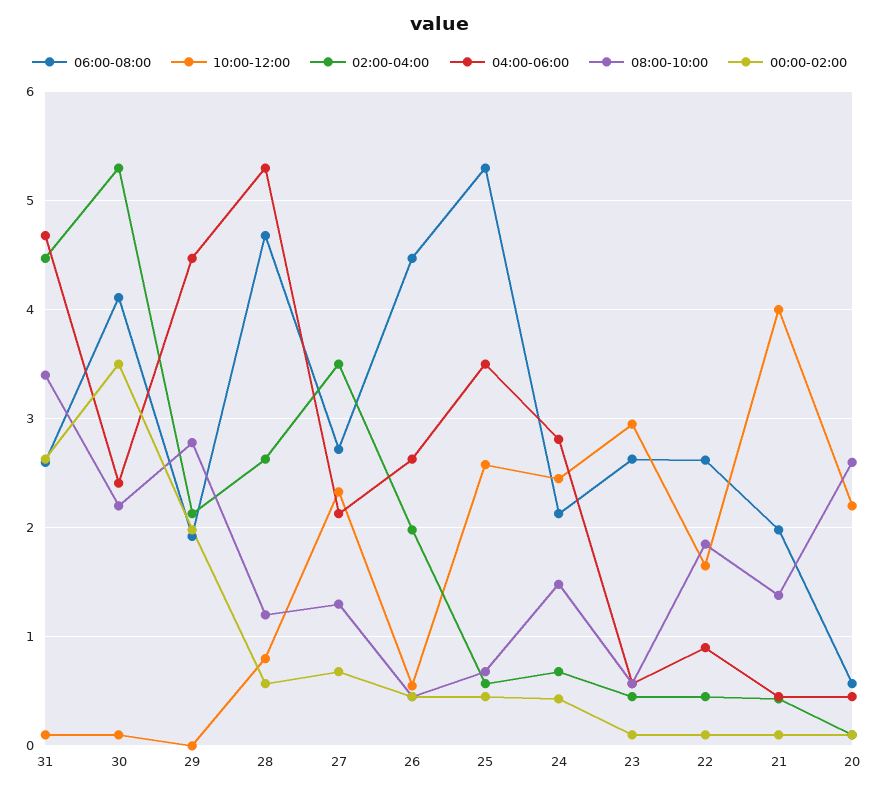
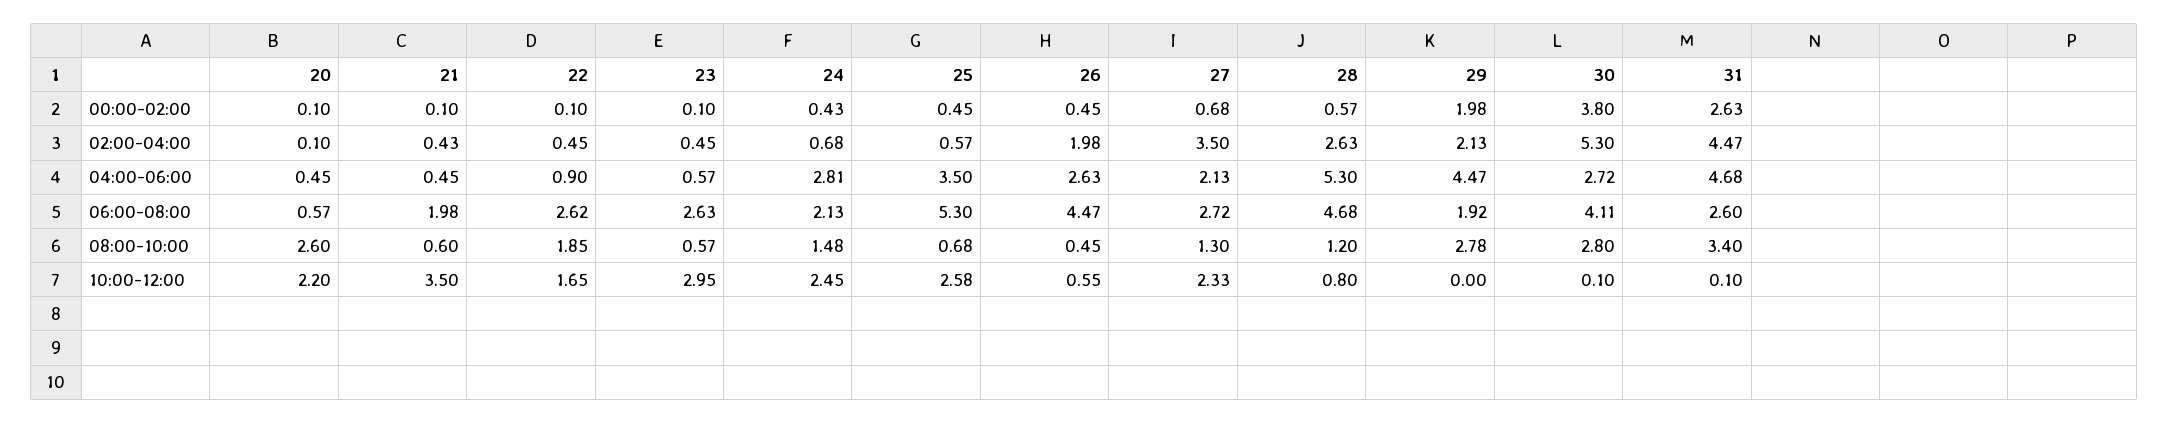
04:00-06:00, 30: 2.4 -> 2.72
08:00-10:00, 30: 2.2 -> 2.8
00:00-02:00, 30: 3.5 -> 3.8
10:00-12:00, 21: 4 -> 3.5
08:00-10:00, 21: 1.4 -> 0.6

